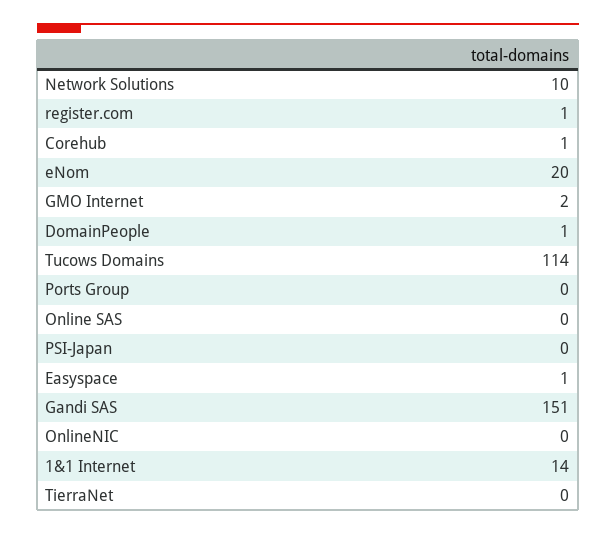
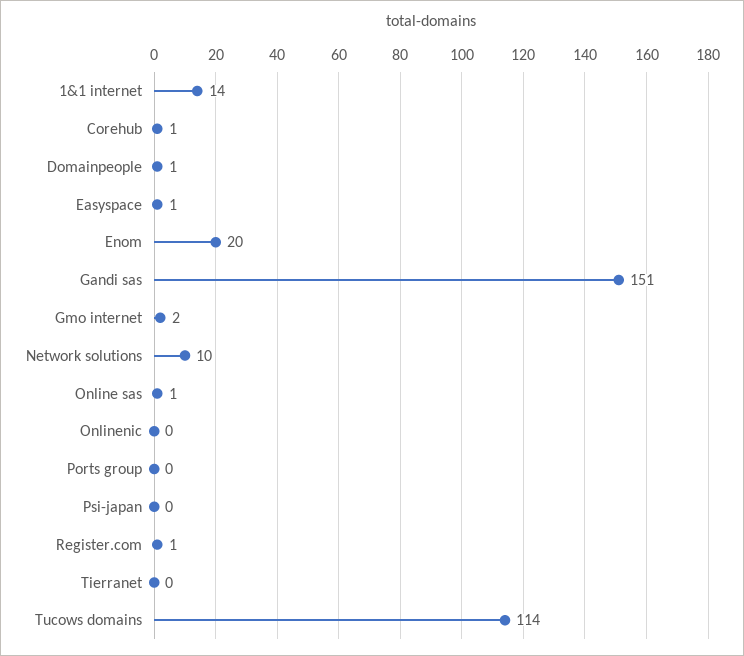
Online SAS: 0 -> 1

